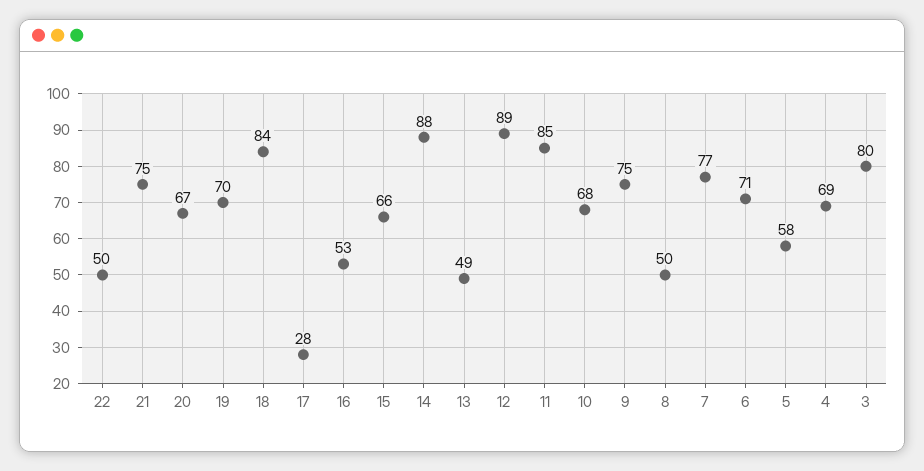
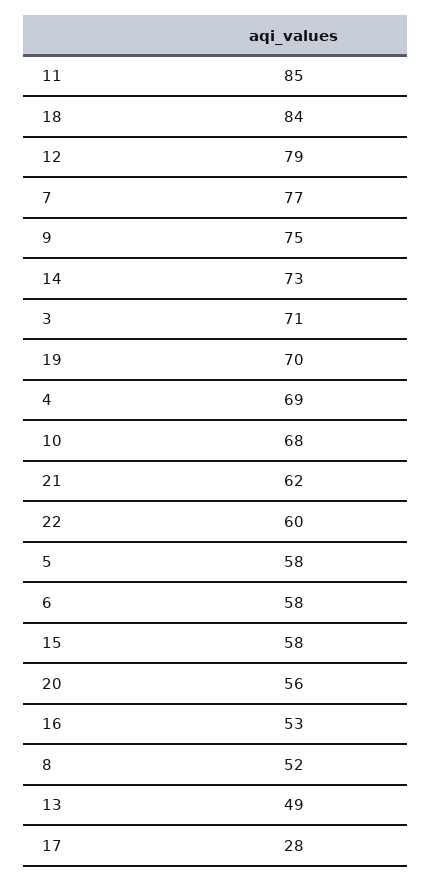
22: 50 -> 60
21: 75 -> 62
20: 67 -> 56
15: 66 -> 58
14: 88 -> 73
12: 89 -> 79
8: 50 -> 52
6: 71 -> 58
3: 80 -> 71

